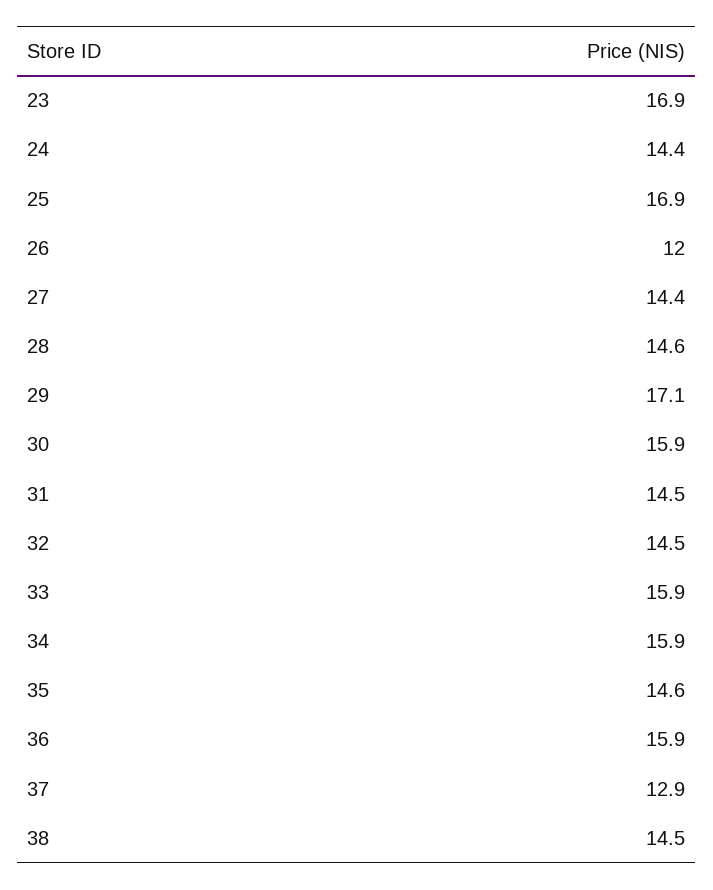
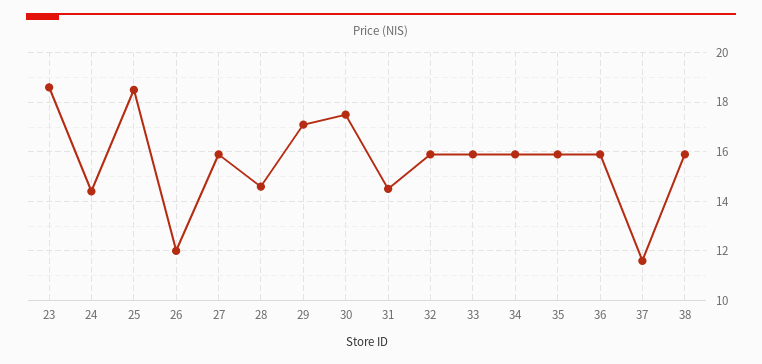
23: 16.9 -> 18.5
25: 16.9 -> 18.5
27: 14.4 -> 16
30: 15.9 -> 17.5
32: 14.5 -> 16
35: 14.6 -> 16
37: 12.9 -> 11.5
38: 14.5 -> 16

